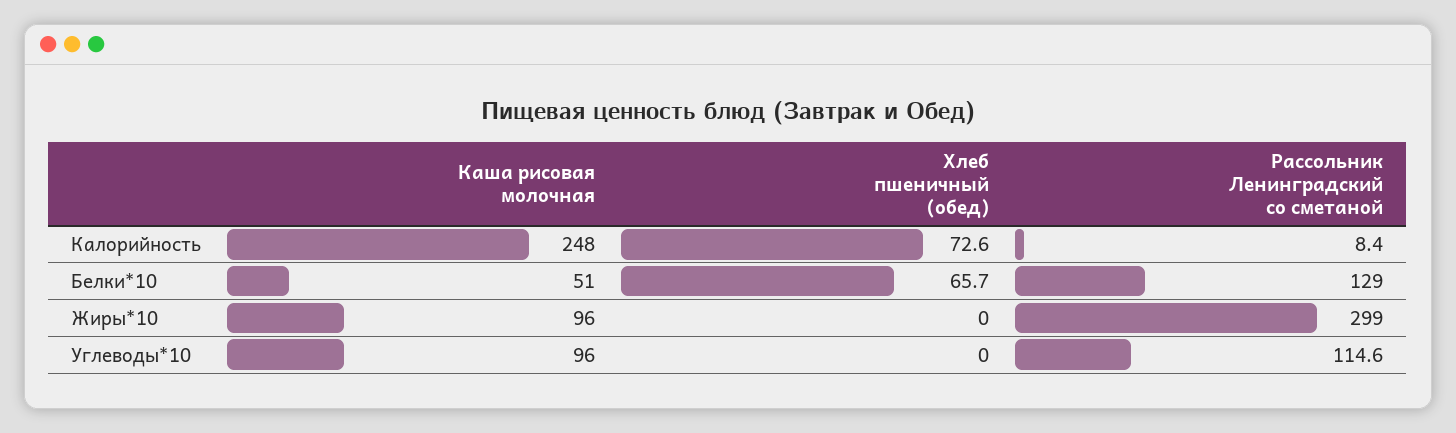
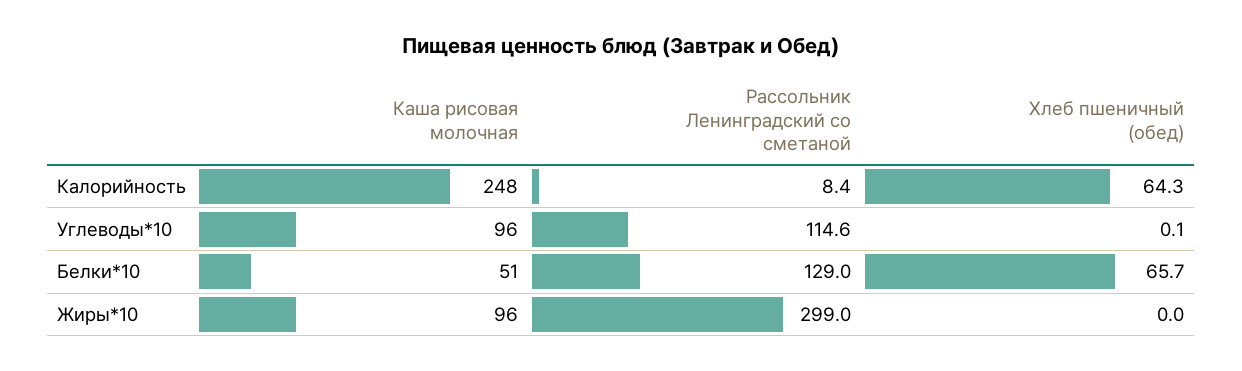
Хлеб пшеничный (обед), Калорийность: 72.6 -> 64.3
Хлеб пшеничный (обед), Углеводы*10: 0 -> 0.1

